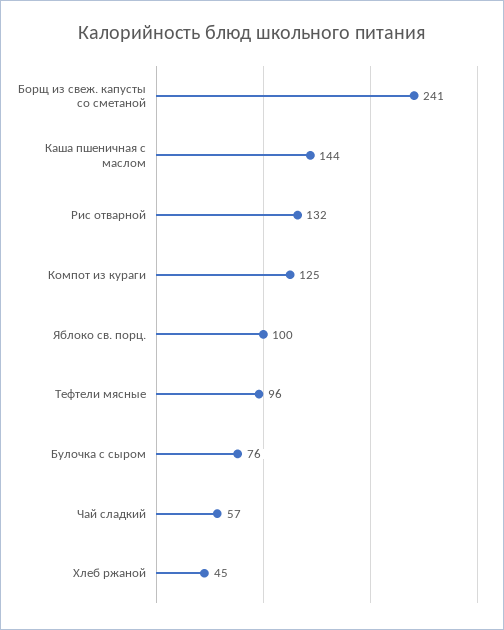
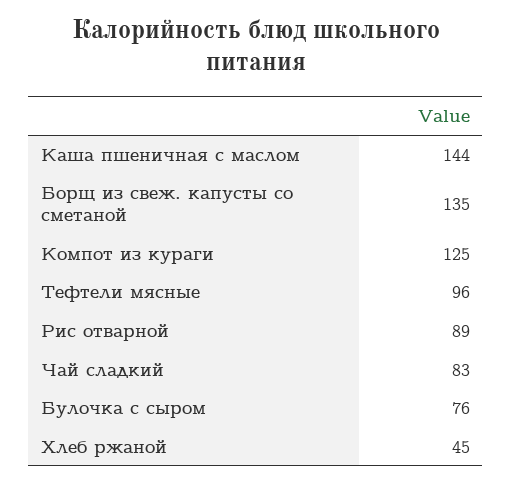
Борщ из свеж. капусты со сметаной: 241 -> 135
Рис отварной: 132 -> 89
Яблоко св. порц.: 100 -> none
Чай сладкий: 57 -> 83

